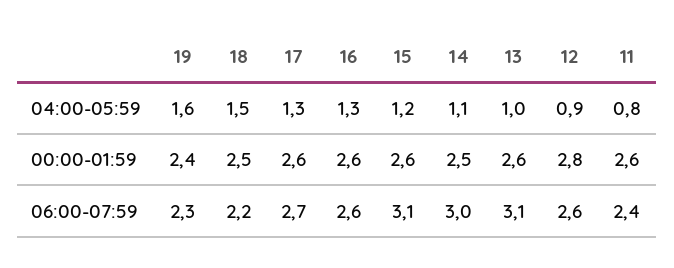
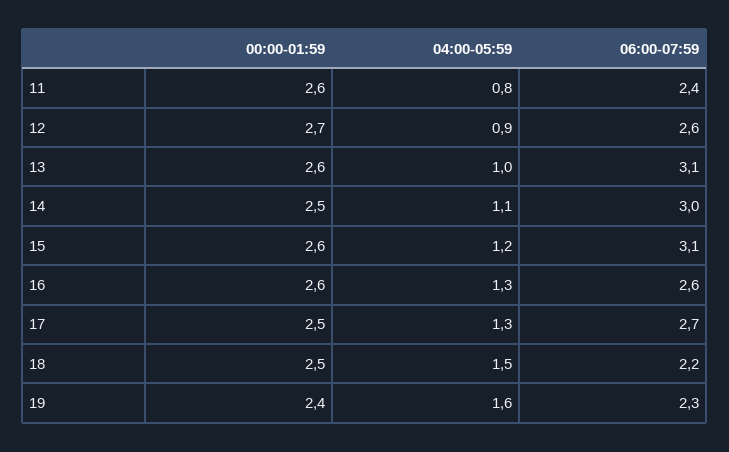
17, 00:00-01:59: 2.6 -> 2.5
12, 00:00-01:59: 2.8 -> 2.7

